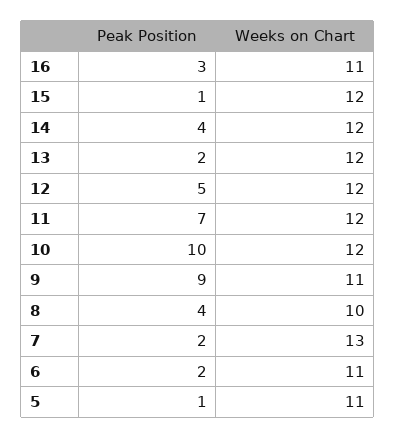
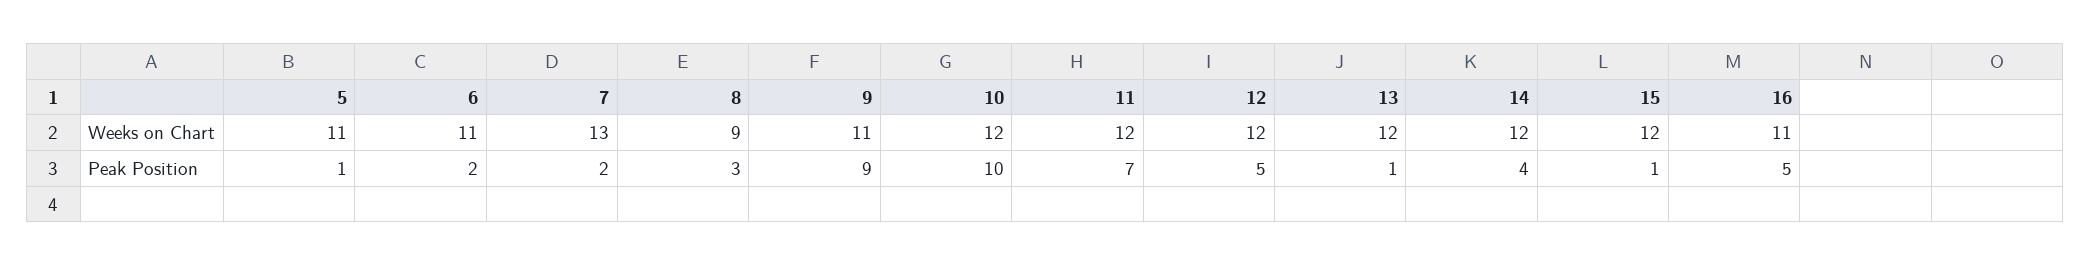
Peak Position, 16: 3 -> 5
Peak Position, 13: 2 -> 1
Peak Position, 8: 4 -> 3
Weeks on Chart, 8: 10 -> 9

